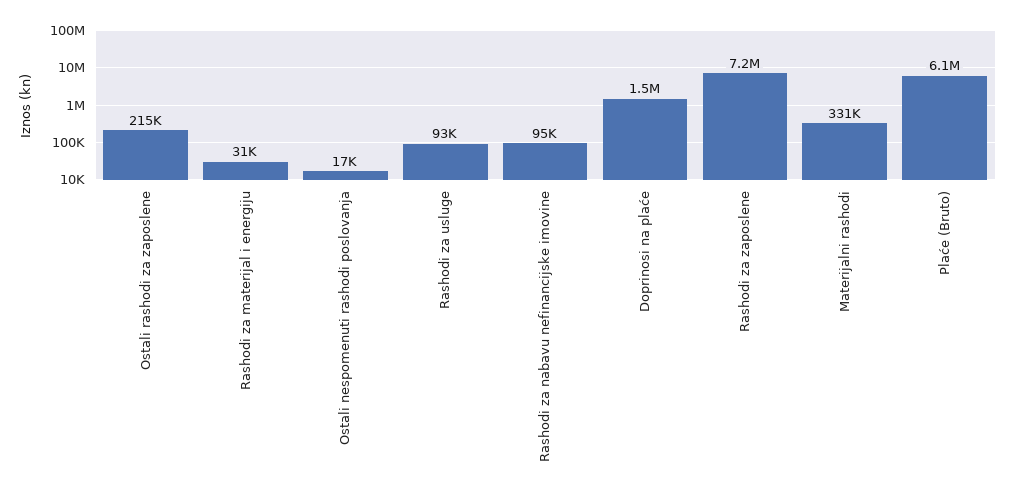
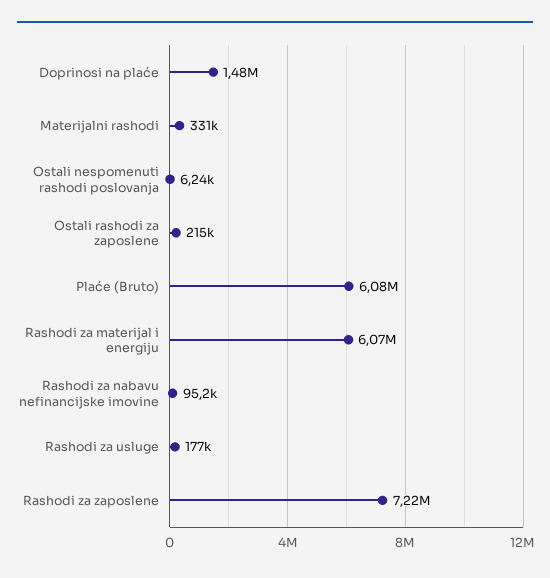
Rashodi za materijal i energiju: 31000 -> 6070000
Ostali nespomenuti rashodi poslovanja: 17000 -> 6240
Rashodi za usluge: 93000 -> 177000

